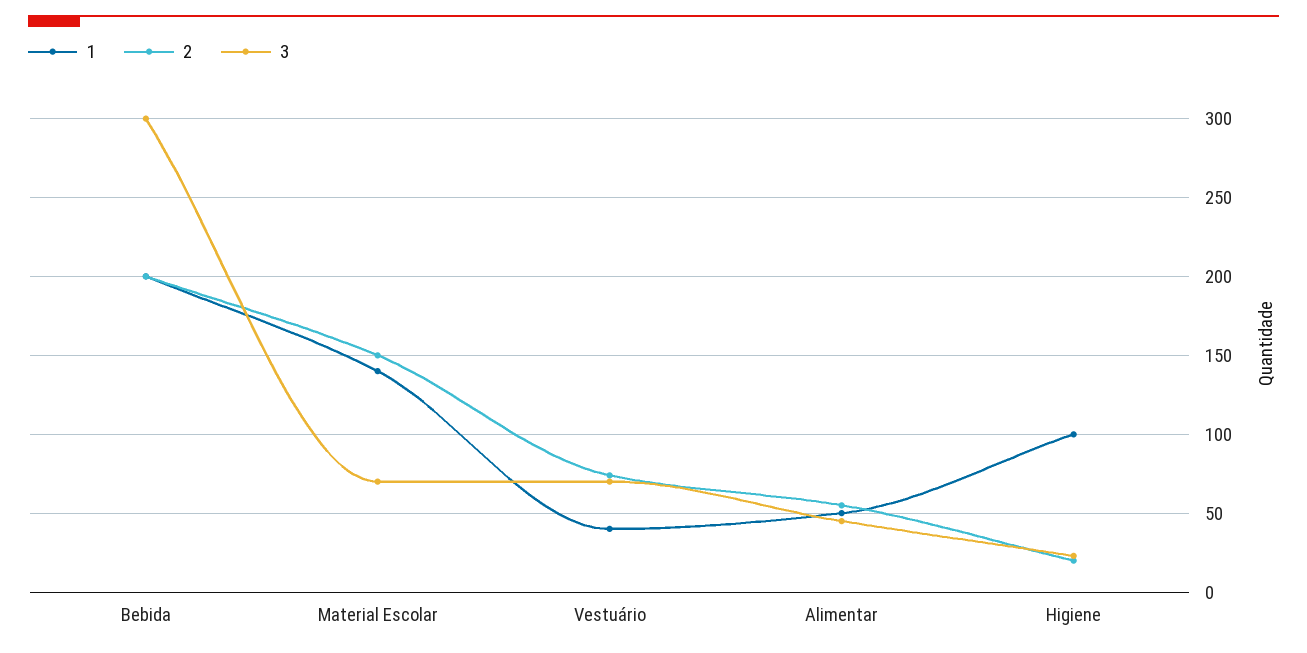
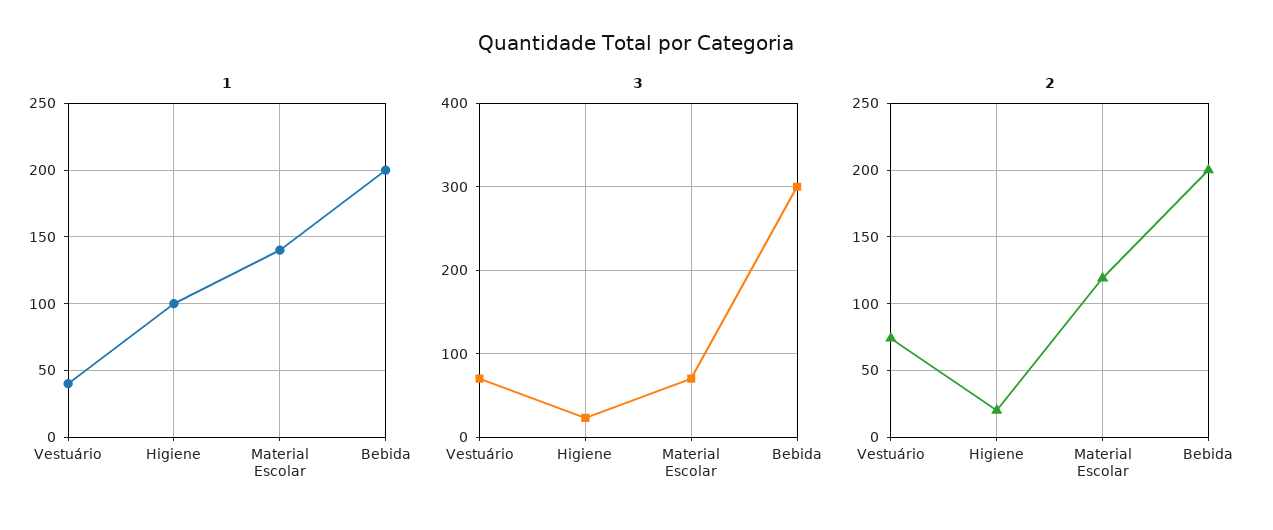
2, Material Escolar: 150 -> 120
1, Alimentar: 50 -> none
2, Alimentar: 55 -> none
3, Alimentar: 45 -> none

